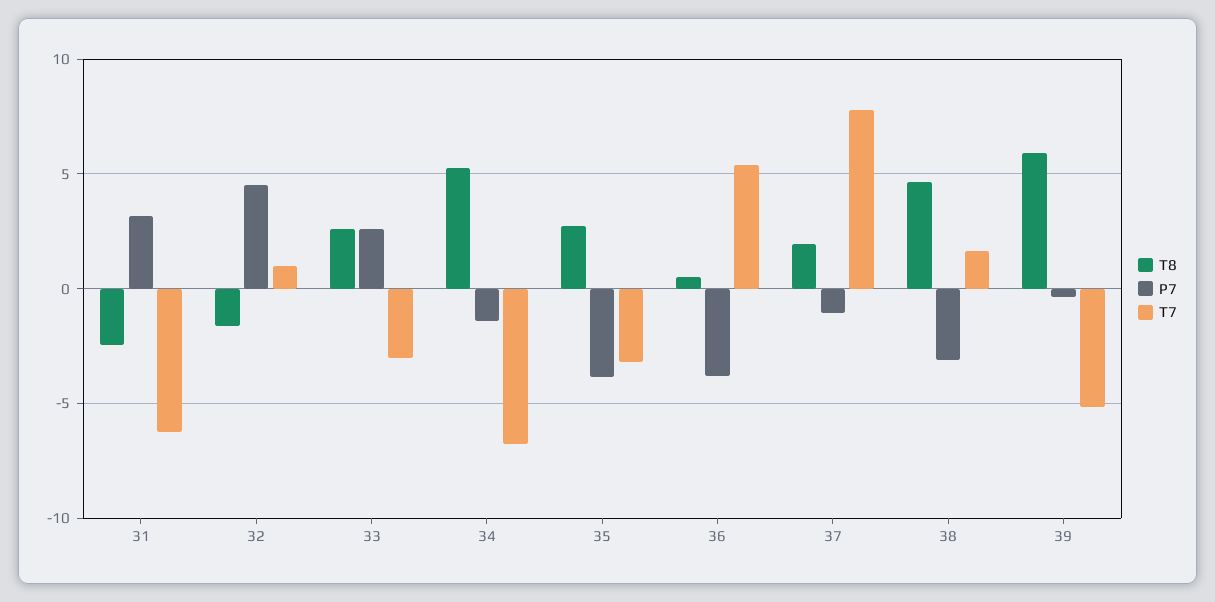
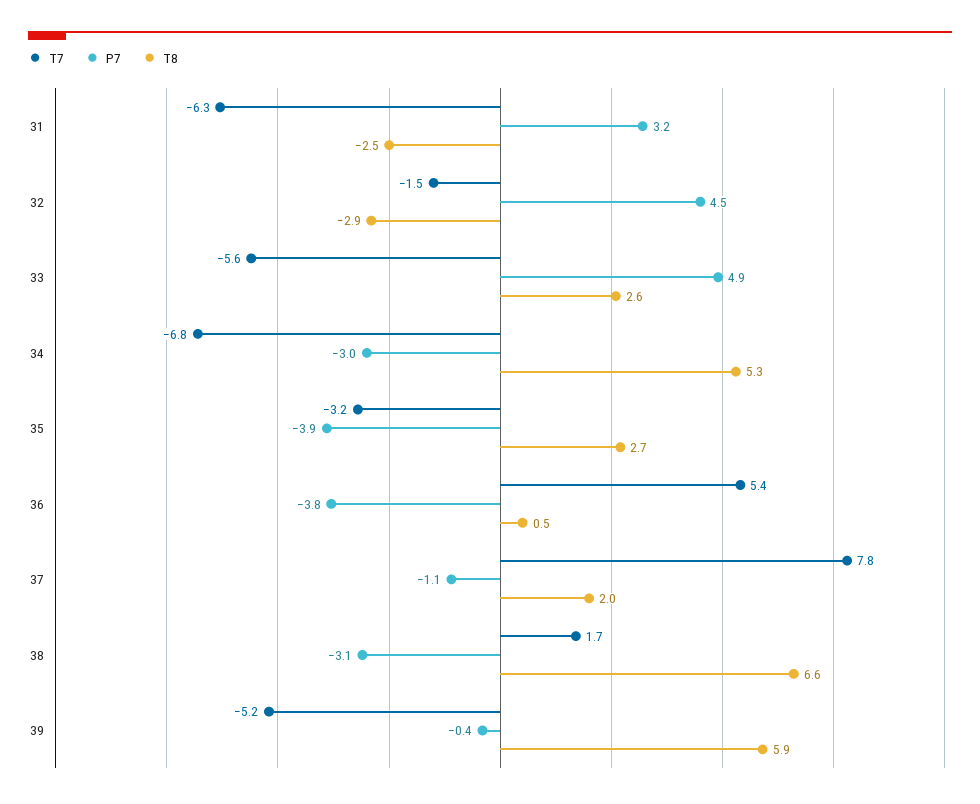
T8, 32: -1.5 -> -2.9
T7, 32: 1 -> -1.5
P7, 33: 2.5 -> 4.9
T7, 33: -3 -> -5.6
P7, 34: -1.5 -> -3
T8, 38: 4.5 -> 6.6

